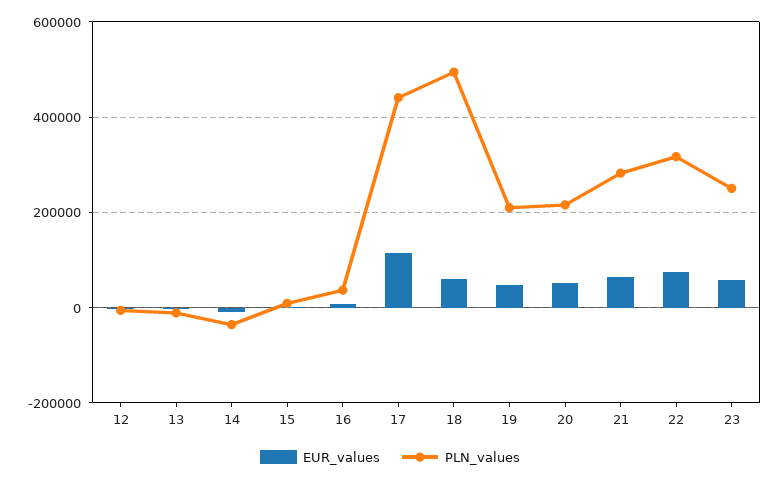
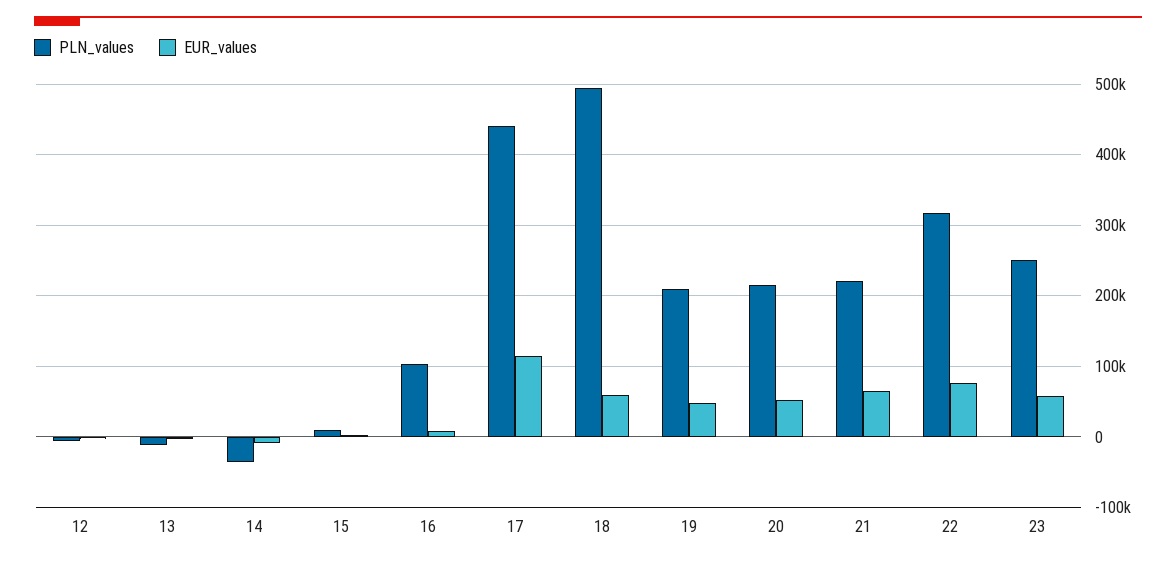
PLN_values, 16: 40000 -> 100000
PLN_values, 21: 280000 -> 220000

